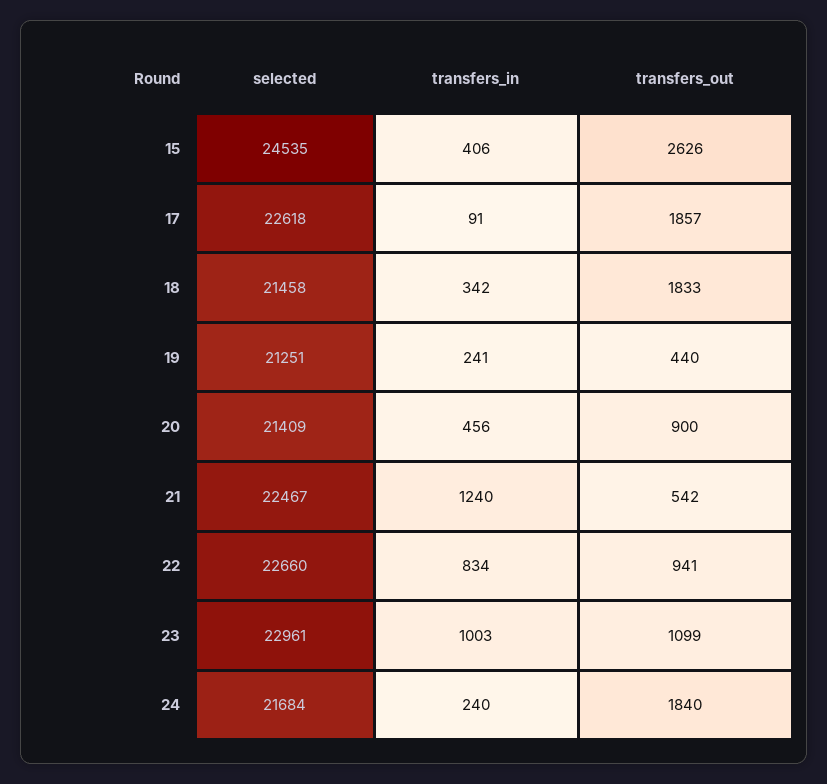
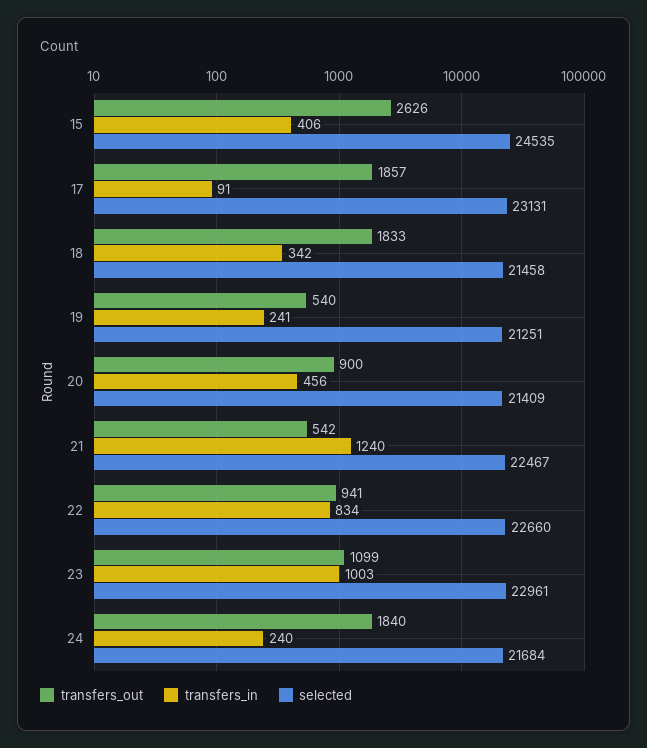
selected, 17: 22618 -> 23131
transfers_out, 19: 440 -> 540

